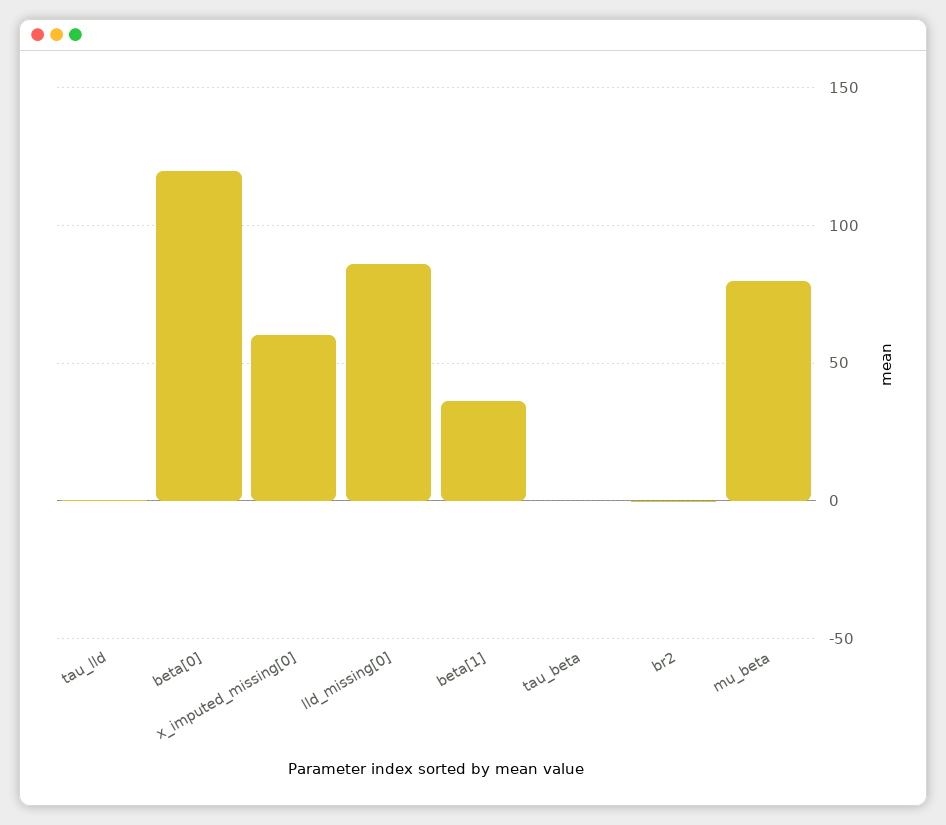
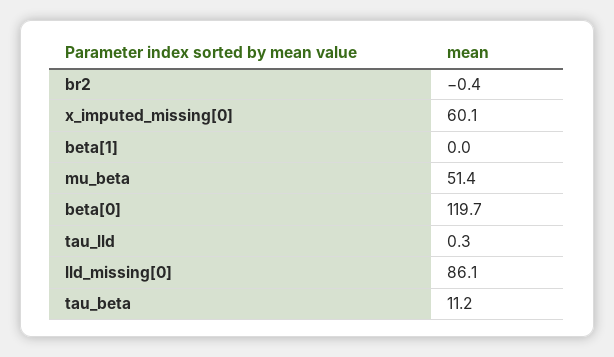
beta[1]: 35 -> 0
tau_beta: 0 -> 11.2
mu_beta: 80 -> 51.4

